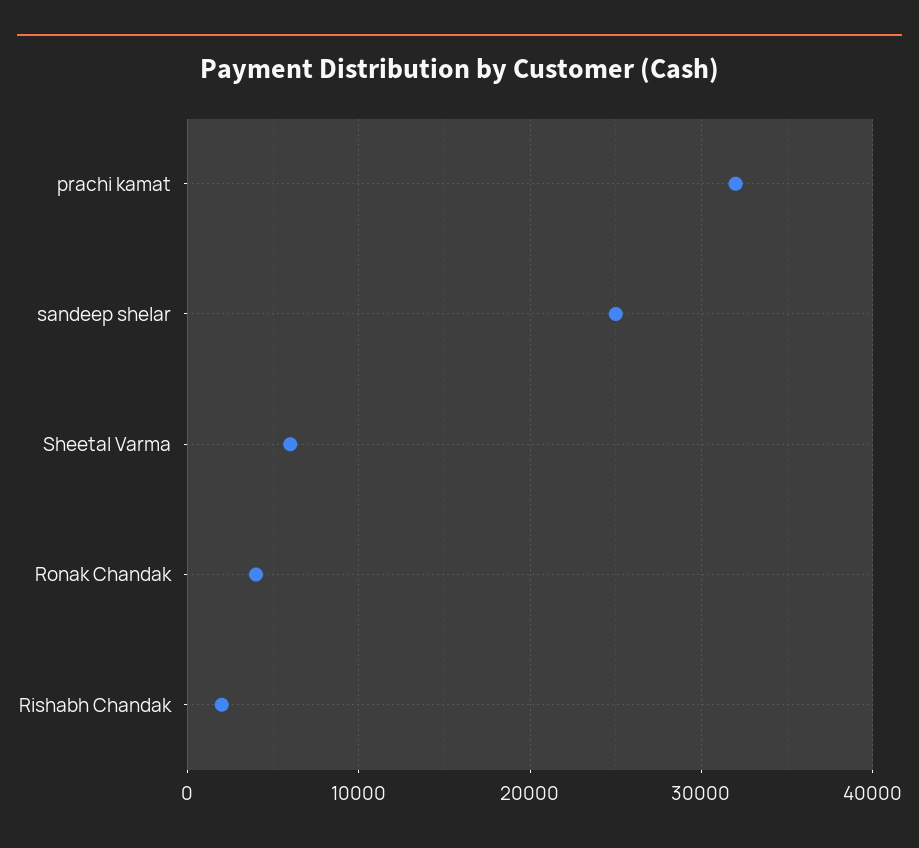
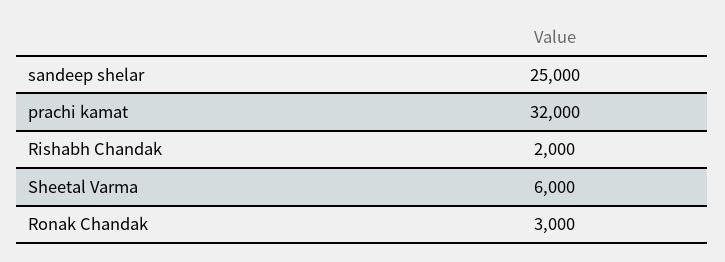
Ronak Chandak: 4000 -> 3000

